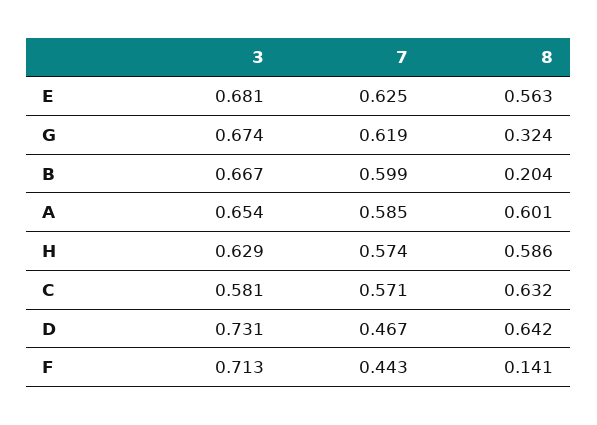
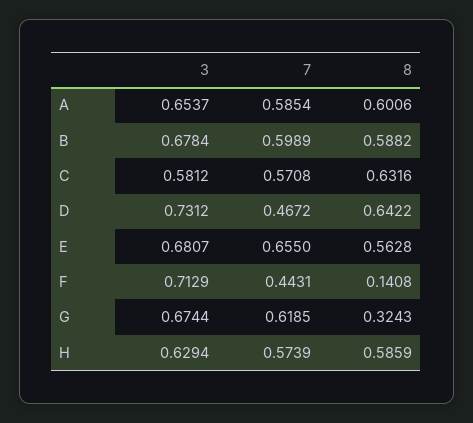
7, E: 0.625 -> 0.655
3, B: 0.667 -> 0.6784
8, B: 0.204 -> 0.5882

